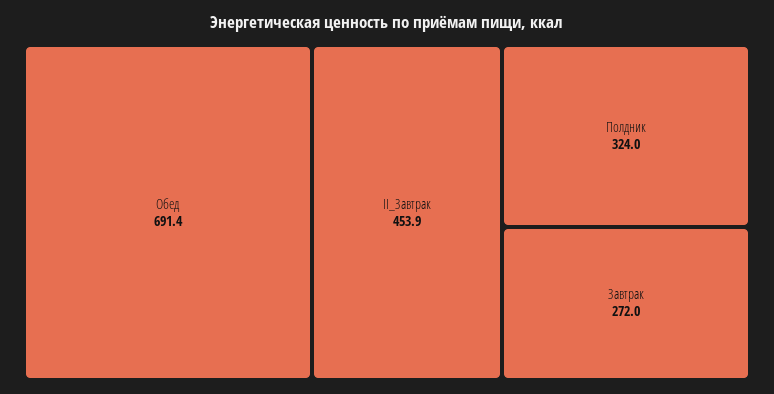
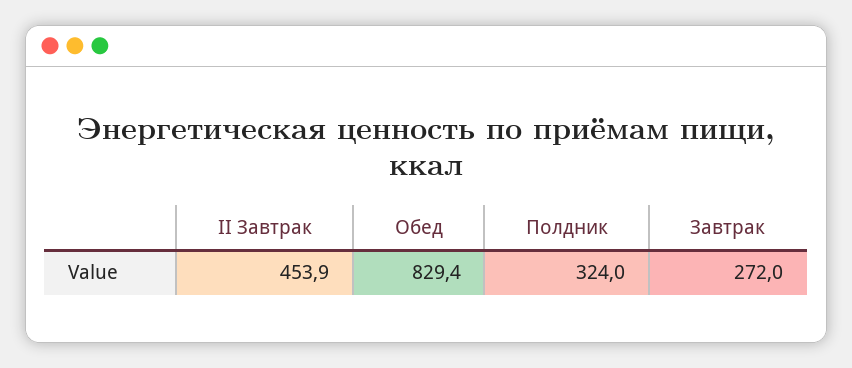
Обед: 691.4 -> 829.4

